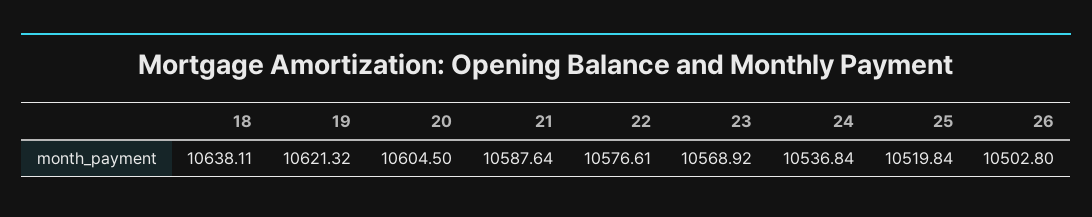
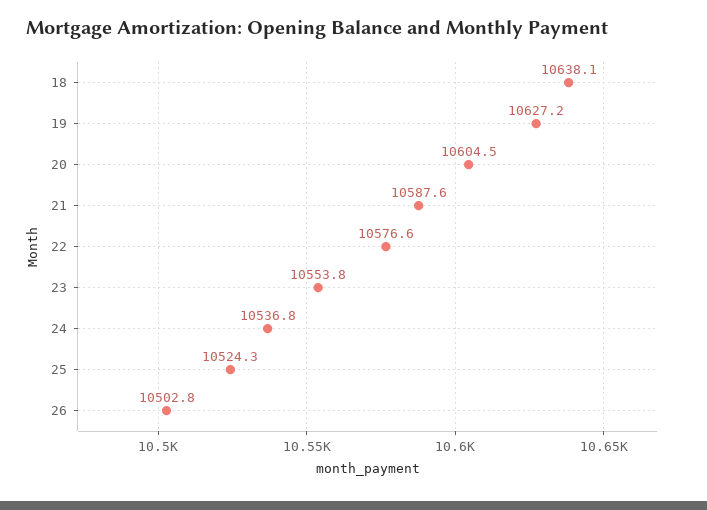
19: 10621.32 -> 10627.2
23: 10568.92 -> 10553.8
25: 10519.84 -> 10524.3

